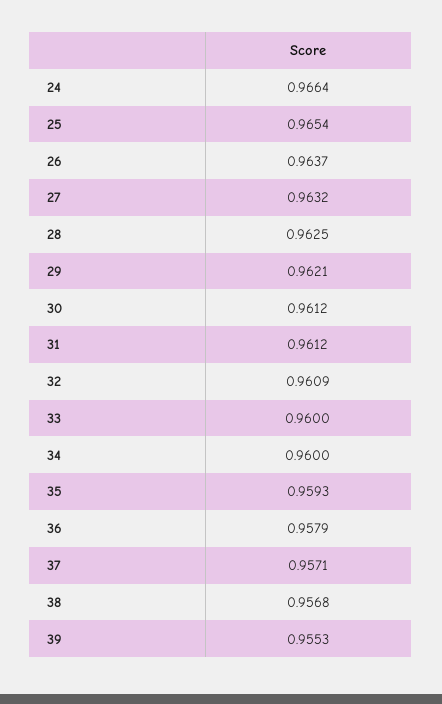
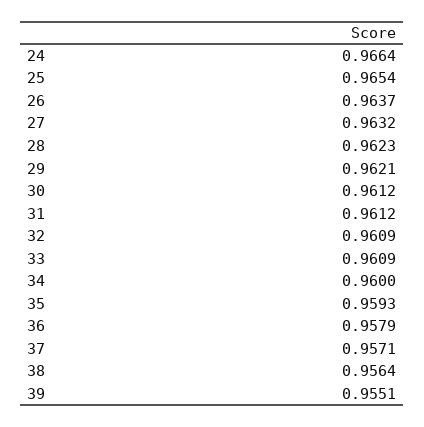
28: 0.9625 -> 0.9623
33: 0.96 -> 0.9609
38: 0.9568 -> 0.9564
39: 0.9553 -> 0.9551

